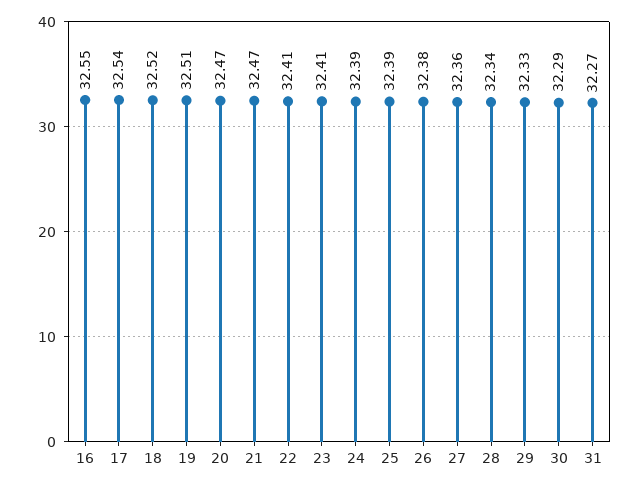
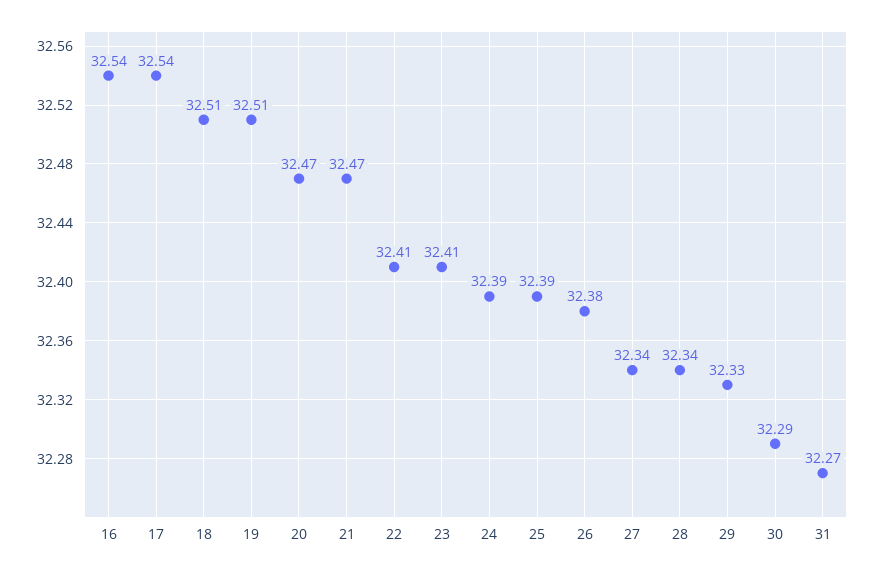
16: 32.55 -> 32.54
18: 32.52 -> 32.51
27: 32.36 -> 32.34

